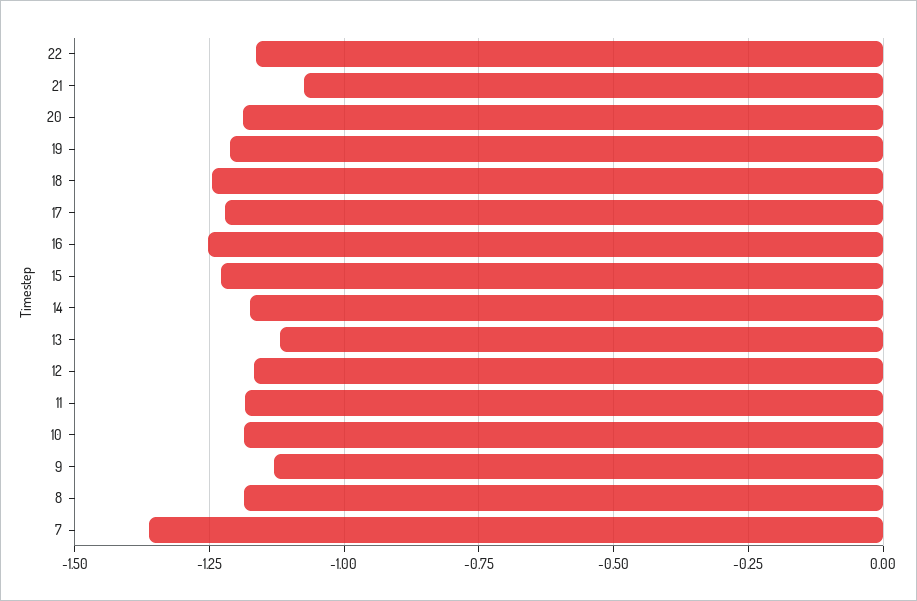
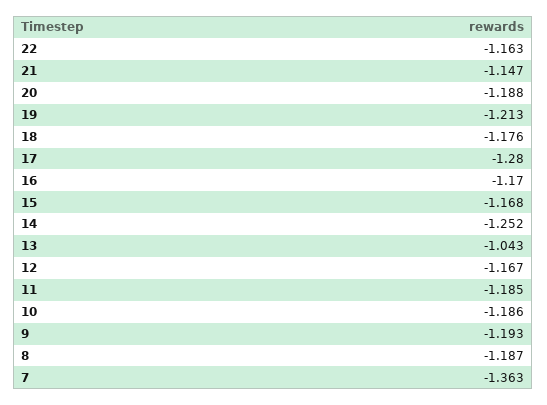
21: -1.075 -> -1.147
18: -1.25 -> -1.176
17: -1.225 -> -1.28
16: -1.25 -> -1.17
15: -1.225 -> -1.168
14: -1.175 -> -1.252
13: -1.125 -> -1.043
9: -1.125 -> -1.193

